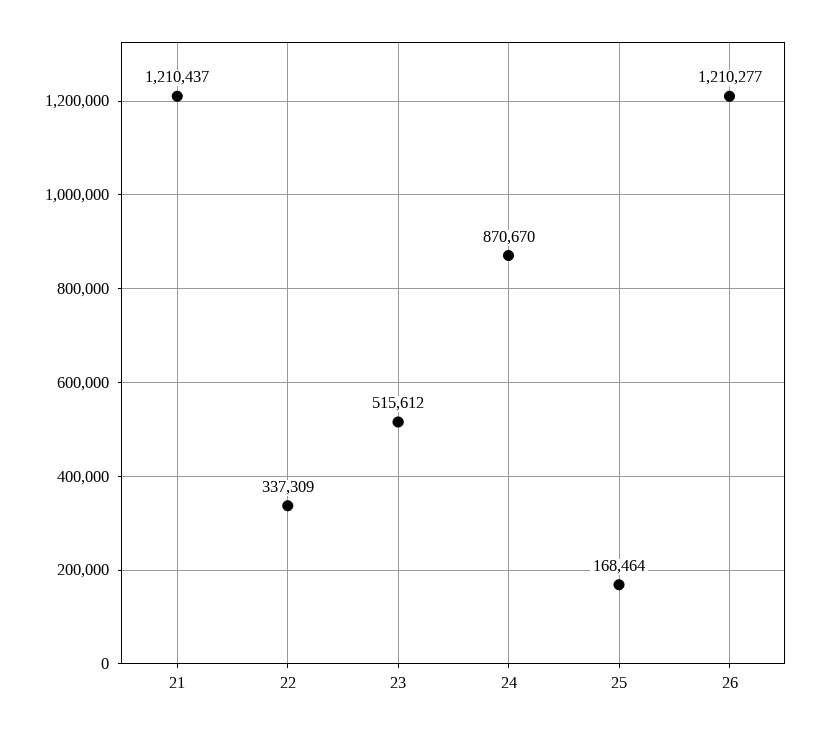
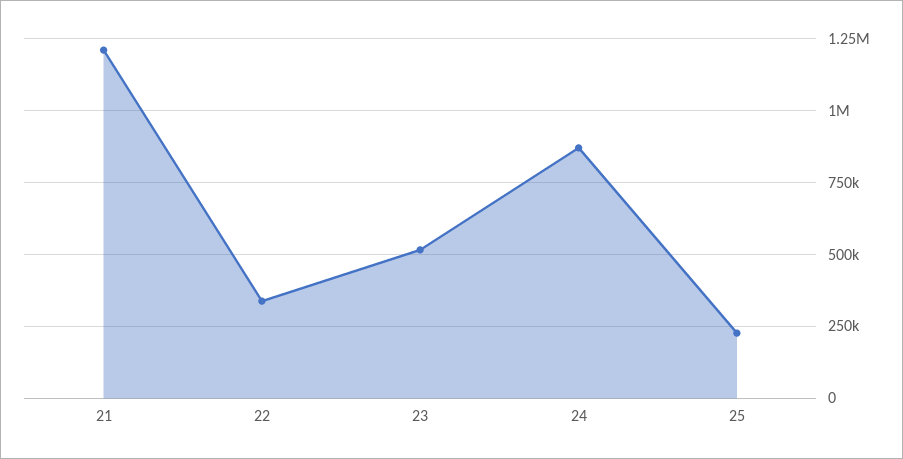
25: 168464 -> 225000
26: 1210277 -> none

